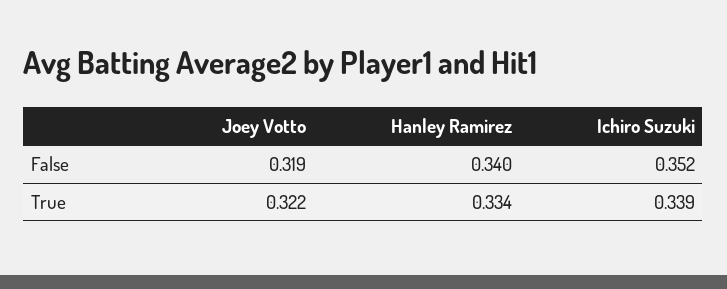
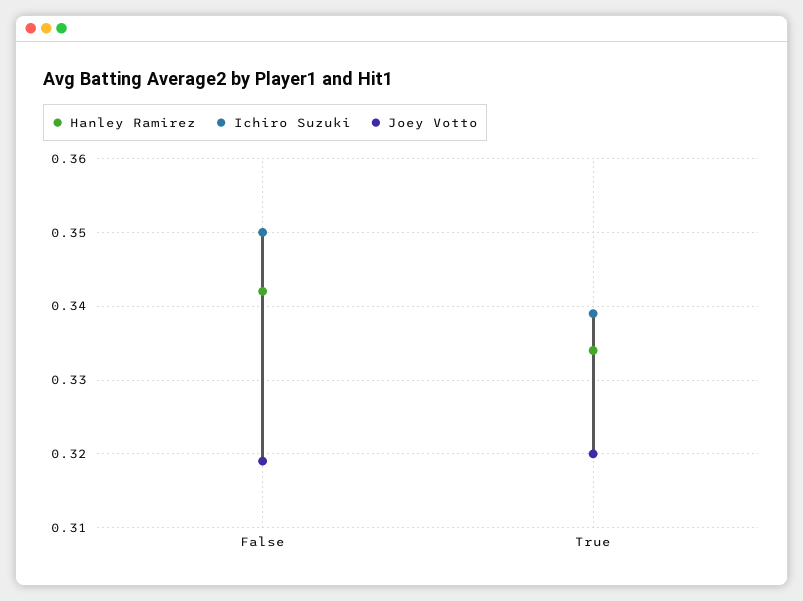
Hanley Ramirez, False: 0.34 -> 0.342
Ichiro Suzuki, False: 0.352 -> 0.35
Joey Votto, True: 0.322 -> 0.32

